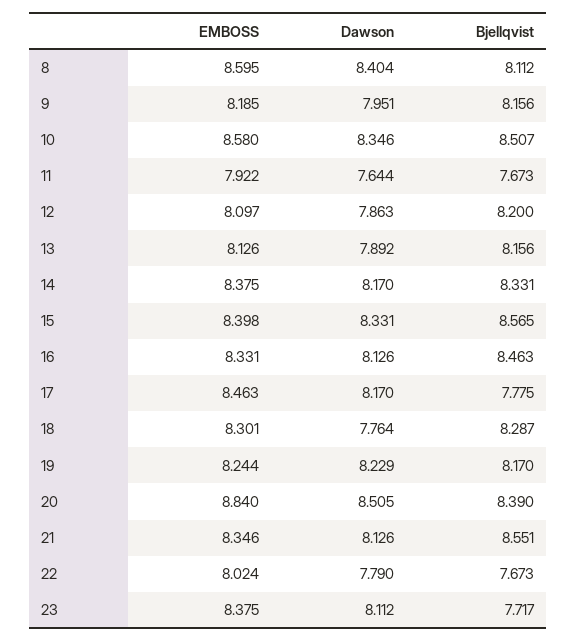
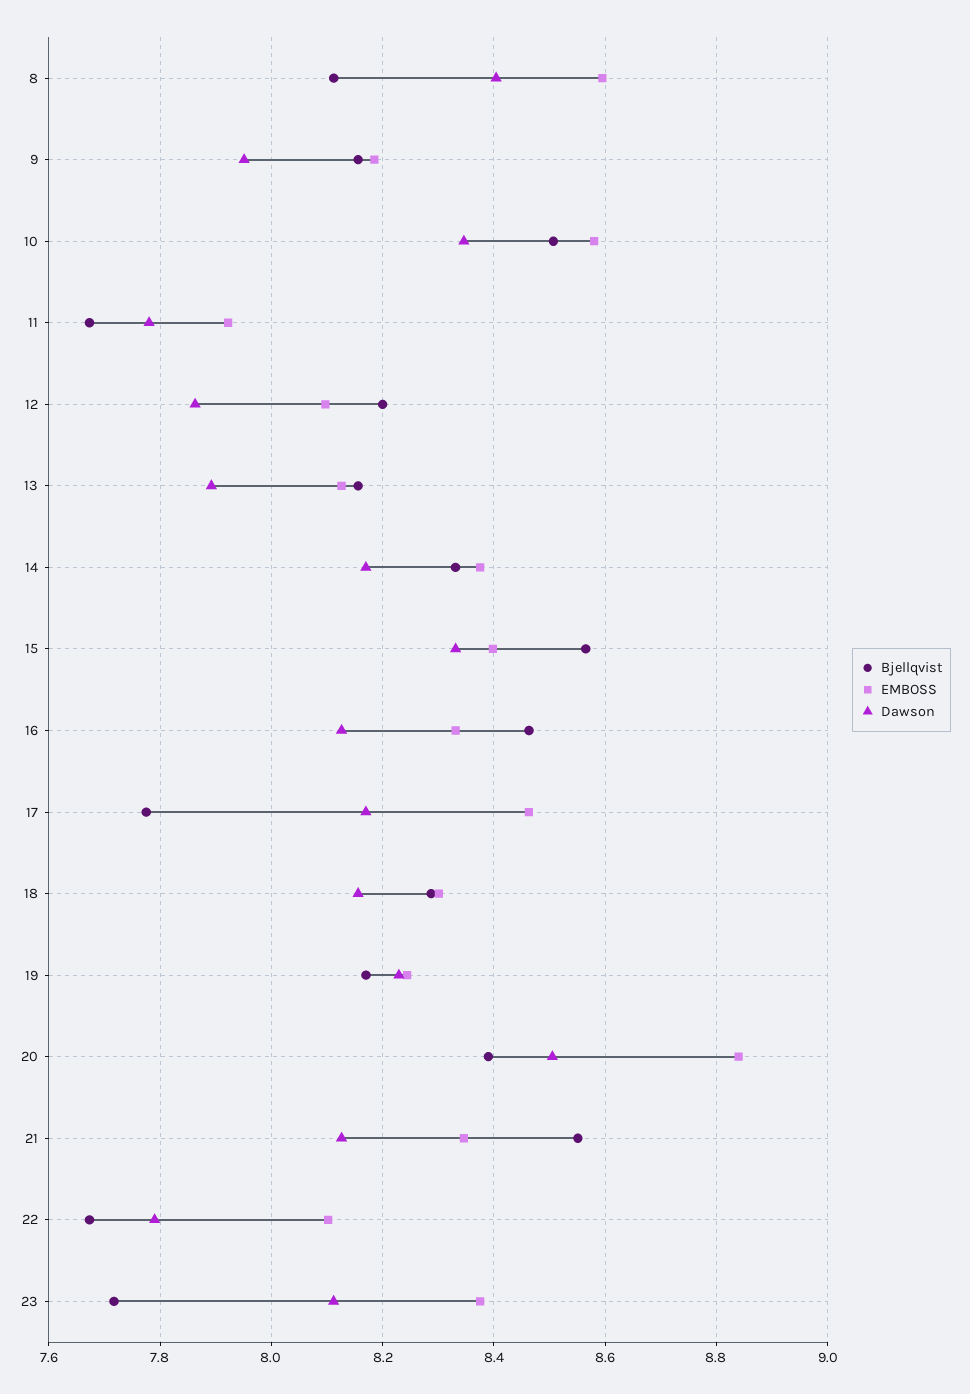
Dawson, 11: 7.644 -> 7.78
Dawson, 18: 7.764 -> 8.16
EMBOSS, 22: 8.024 -> 8.1

